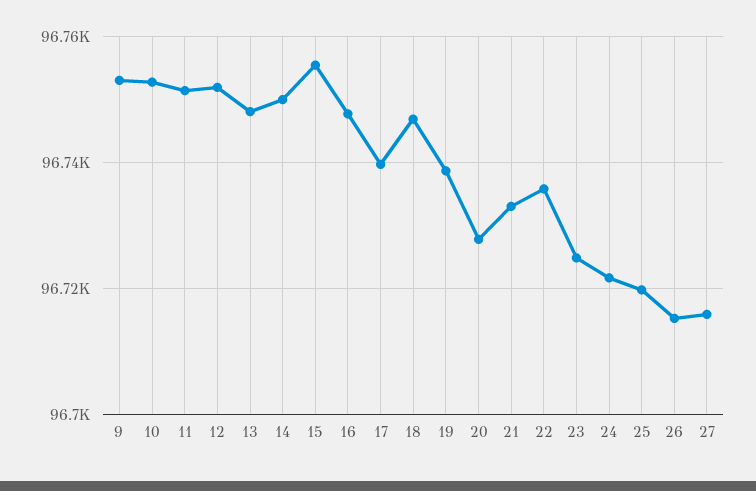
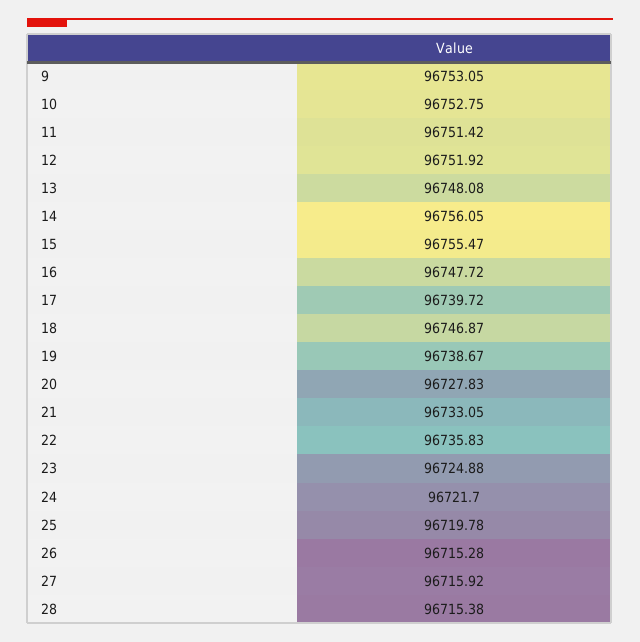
14: 96750 -> 96756.05
28: none -> 96715.38

